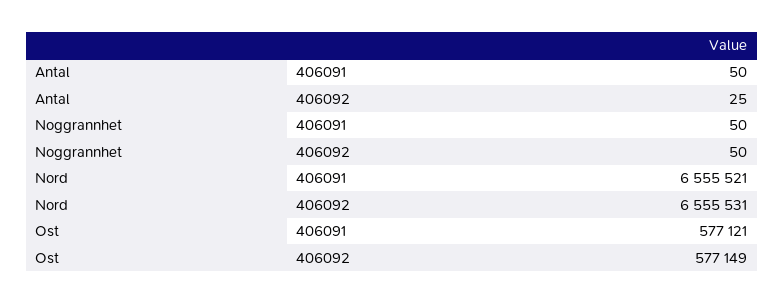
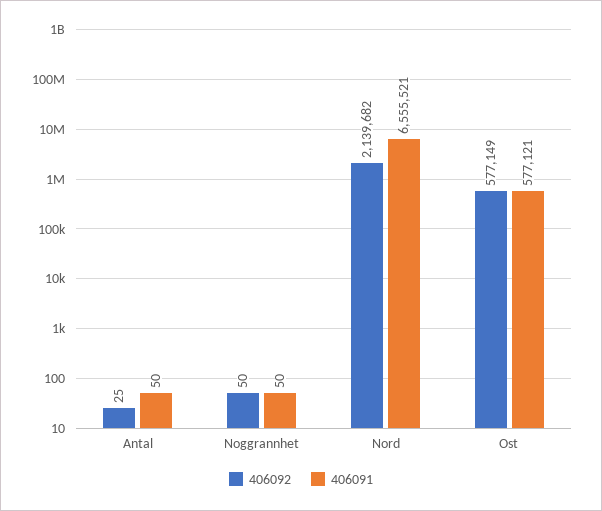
406092, Nord: 6555531 -> 2139682

